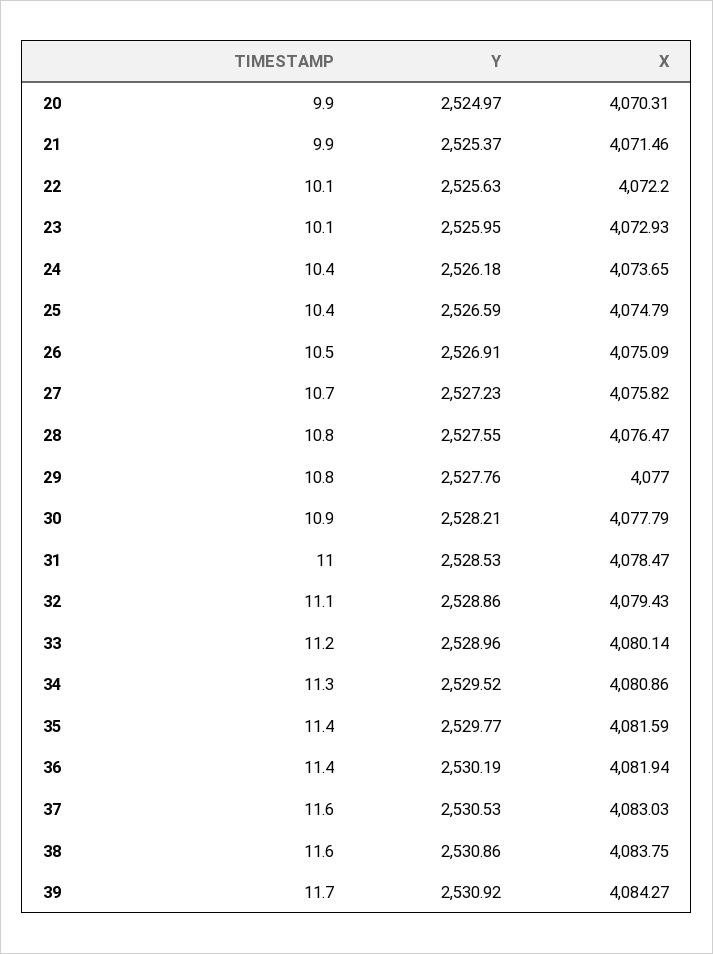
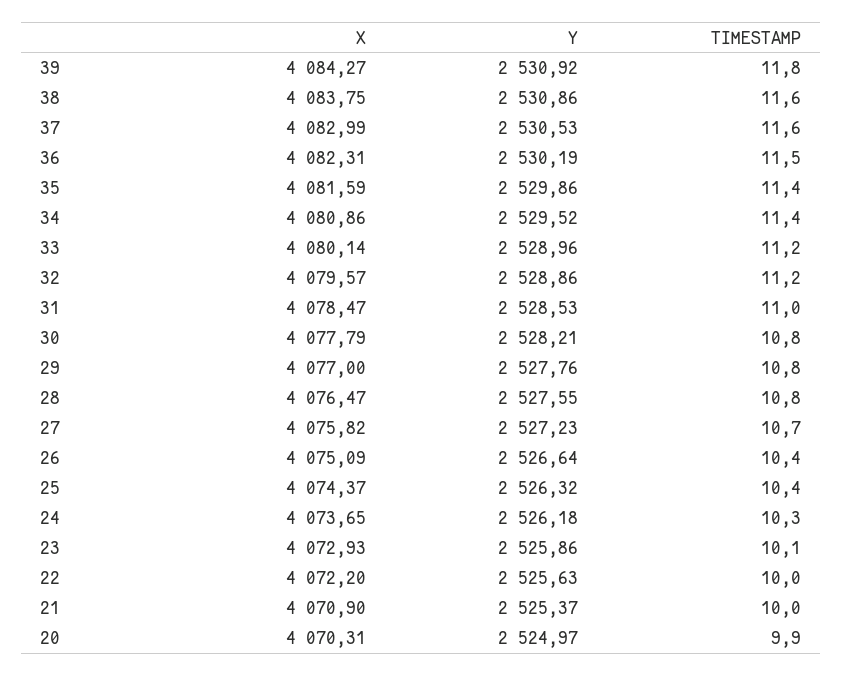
TIMESTAMP, 21: 9.9 -> 10
X, 21: 4071.46 -> 4070.9
TIMESTAMP, 22: 10.1 -> 10
Y, 23: 2525.95 -> 2525.86
TIMESTAMP, 24: 10.4 -> 10.3
Y, 25: 2526.59 -> 2526.32
X, 25: 4074.79 -> 4074.37
TIMESTAMP, 26: 10.5 -> 10.4
Y, 26: 2526.91 -> 2526.64
TIMESTAMP, 30: 10.9 -> 10.8
TIMESTAMP, 32: 11.1 -> 11.2
X, 32: 4079.43 -> 4079.57
TIMESTAMP, 34: 11.3 -> 11.4
Y, 35: 2529.77 -> 2529.86
TIMESTAMP, 36: 11.4 -> 11.5
X, 36: 4081.94 -> 4082.31
X, 37: 4083.03 -> 4082.99
TIMESTAMP, 39: 11.7 -> 11.8

